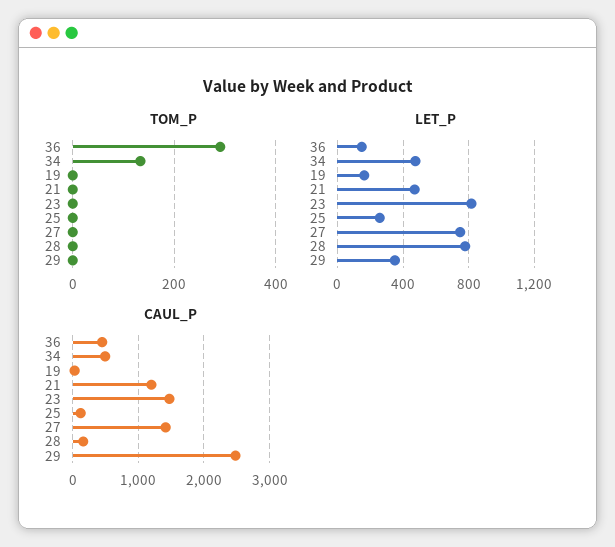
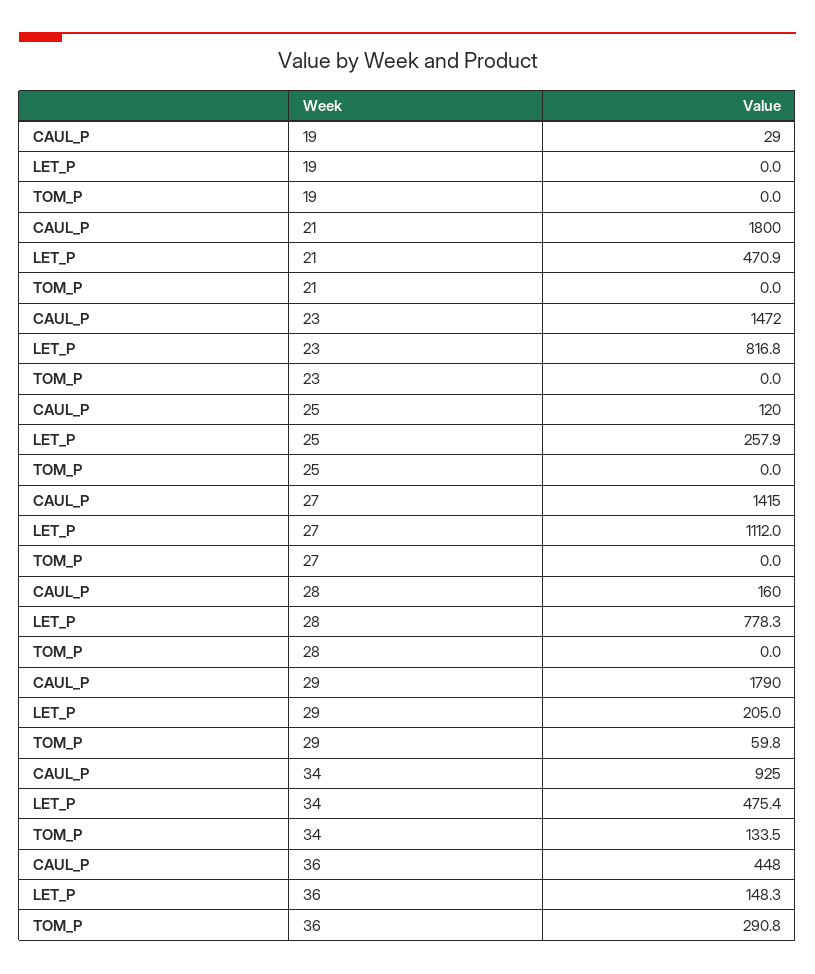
TOM_P, 29: 0 -> 59.8
LET_P, 19: 150 -> 0
LET_P, 27: 750 -> 1112
LET_P, 29: 350 -> 205
CAUL_P, 34: 500 -> 925
CAUL_P, 21: 1200 -> 1800
CAUL_P, 29: 2500 -> 1790

